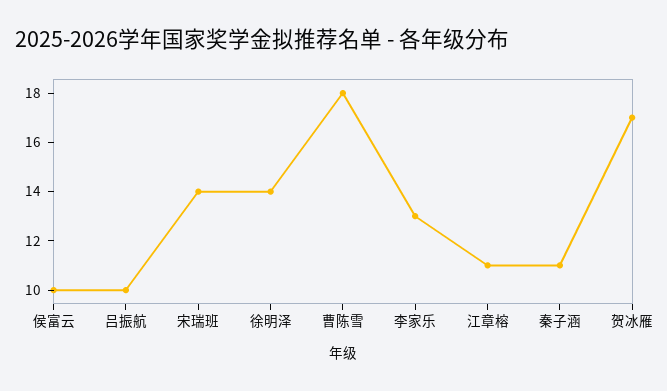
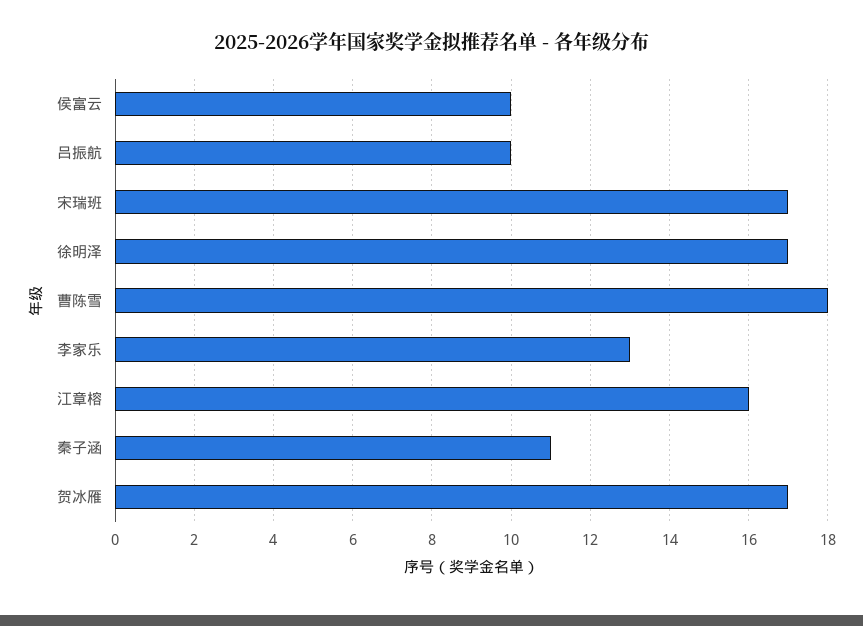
宋瑞班: 14 -> 17
徐明泽: 14 -> 17
江章榕: 11 -> 16

